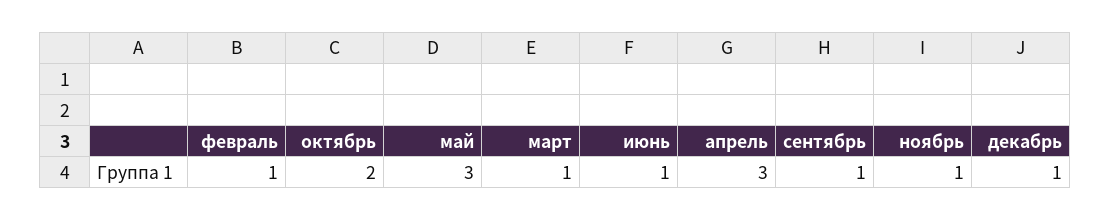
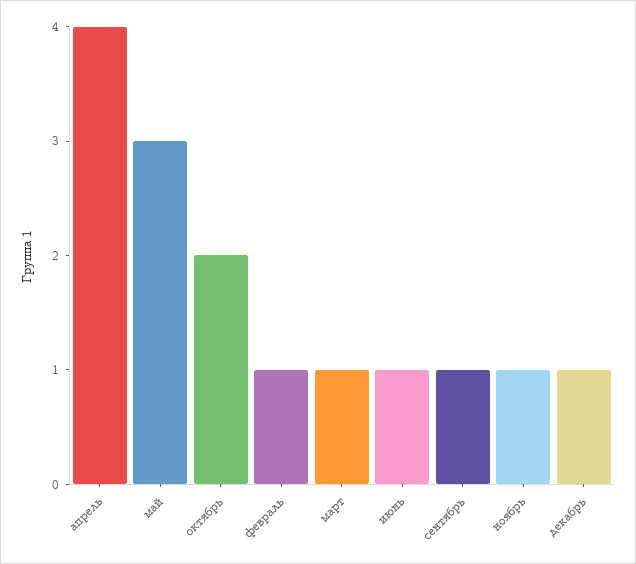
апрель: 3 -> 4

